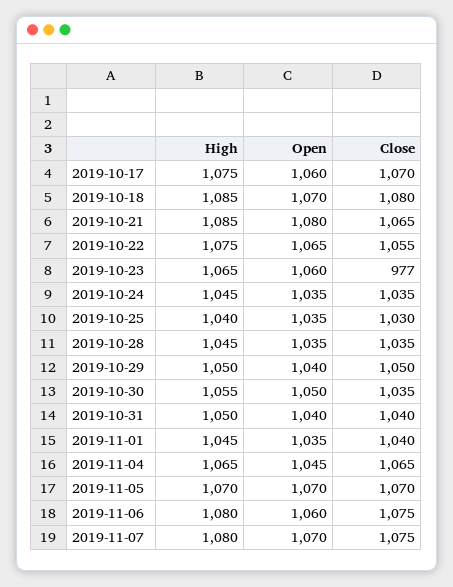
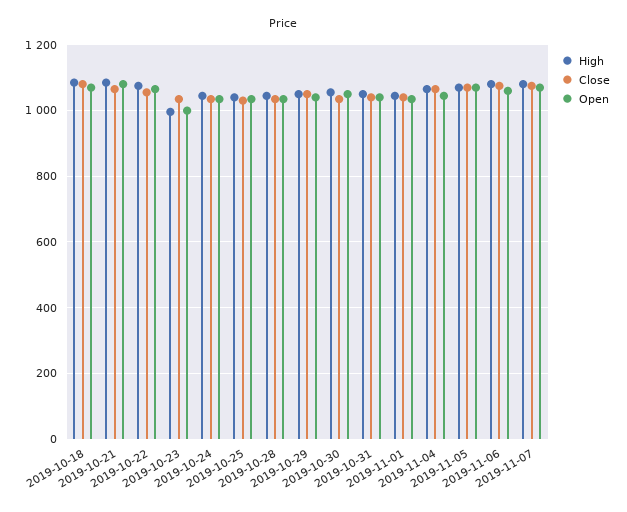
High, 2019-10-17: 1075 -> none
Open, 2019-10-17: 1060 -> none
Close, 2019-10-17: 1070 -> none
High, 2019-10-23: 1065 -> 1000
Open, 2019-10-23: 1060 -> 1000
Close, 2019-10-23: 977 -> 1040

